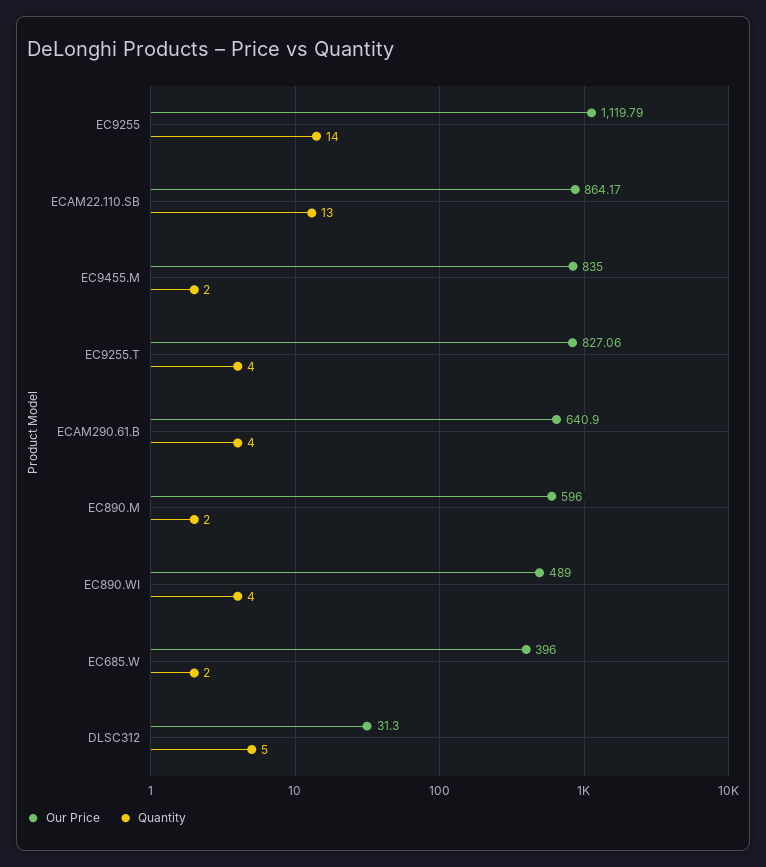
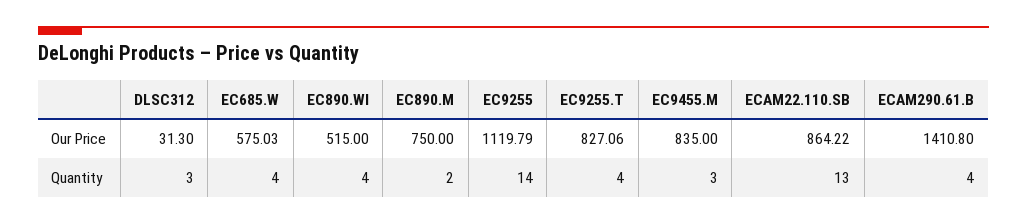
Our Price, ECAM22.110.SВ: 864.17 -> 864.22
Quantity, EC9455.M: 2 -> 3
Our Price, ECAM290.61.B: 640.9 -> 1410.8
Our Price, EC890.M: 596 -> 750
Our Price, EC890.WI: 489 -> 515
Our Price, EC685.W: 396 -> 575.03
Quantity, EC685.W: 2 -> 4
Quantity, DLSC312: 5 -> 3

